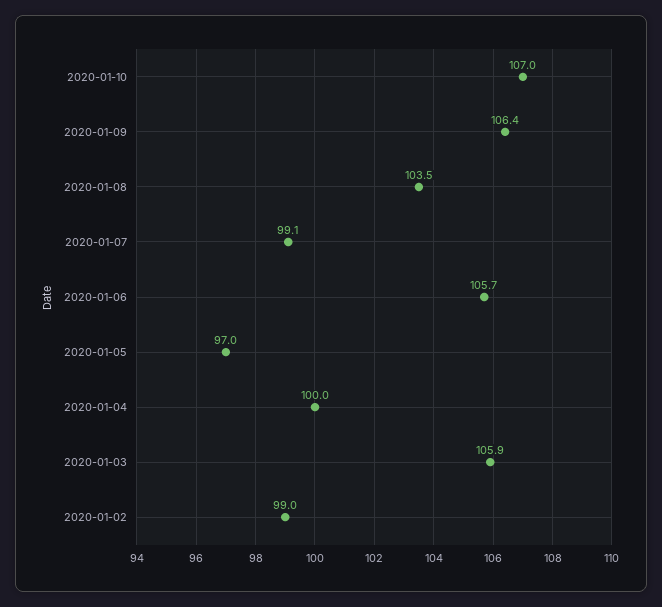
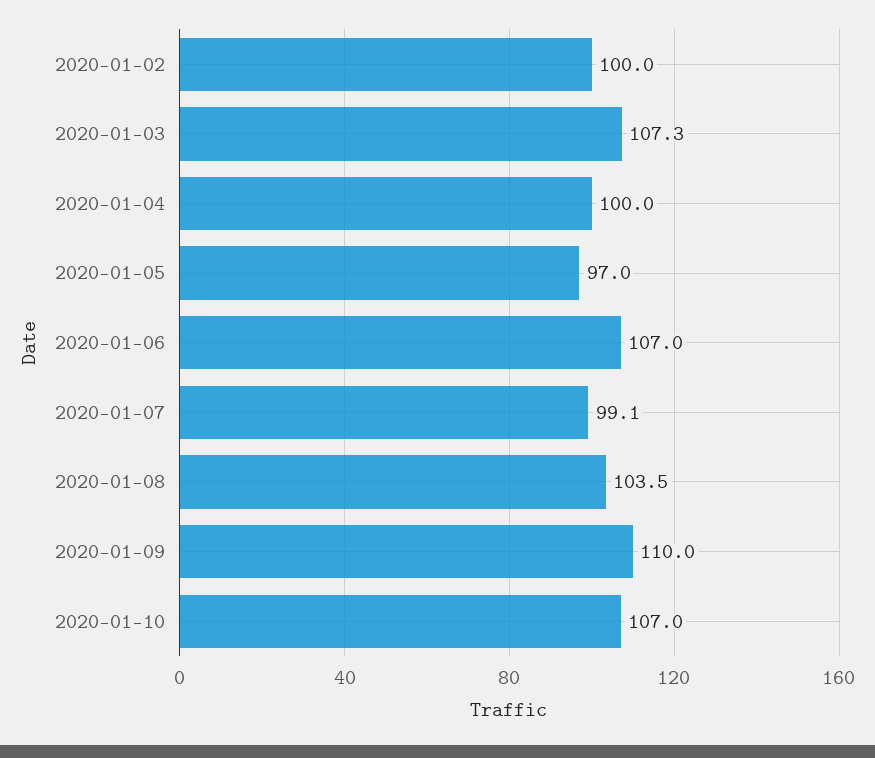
2020-01-09: 106.4 -> 110
2020-01-06: 105.7 -> 107
2020-01-03: 105.9 -> 107.3
2020-01-02: 99 -> 100

